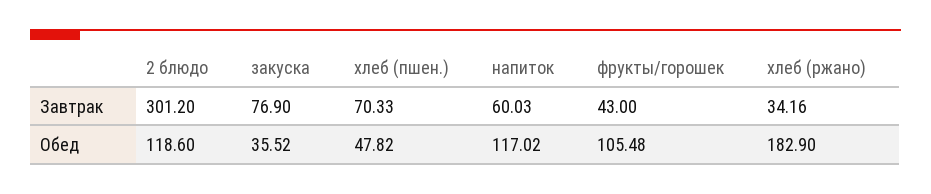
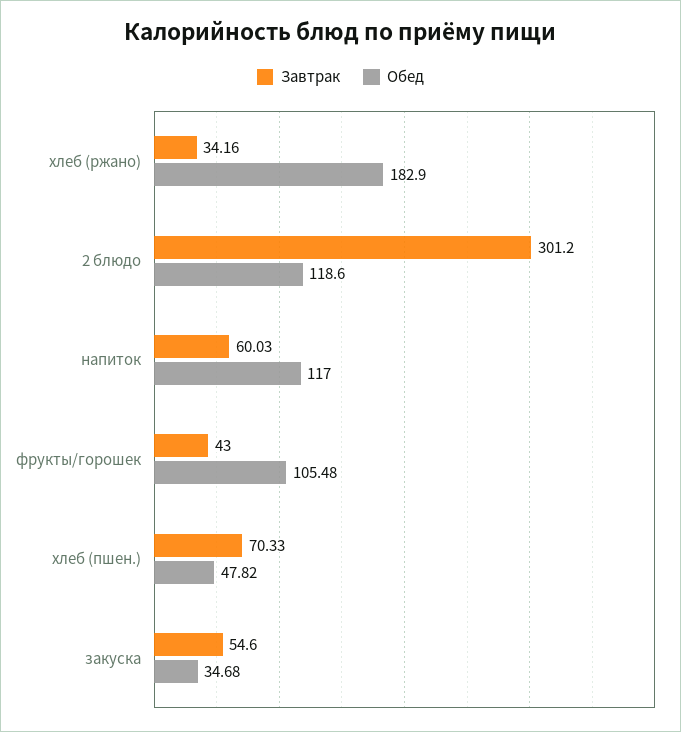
Завтрак, закуска: 76.9 -> 54.6
Обед, закуска: 35.52 -> 34.68
Обед, напиток: 117.02 -> 117

